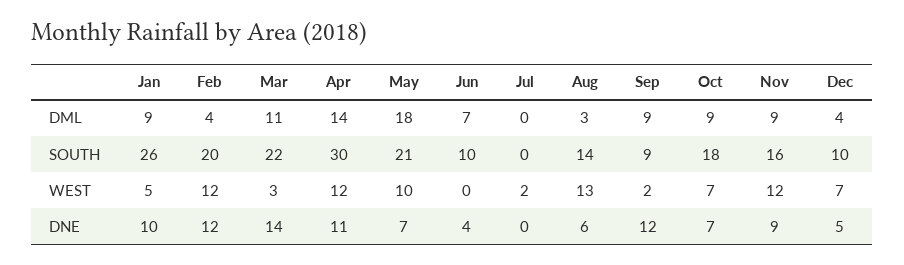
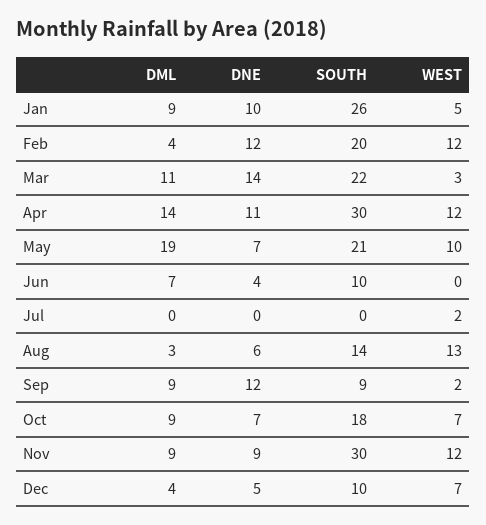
May, DML: 18 -> 19
Nov, SOUTH: 16 -> 30

